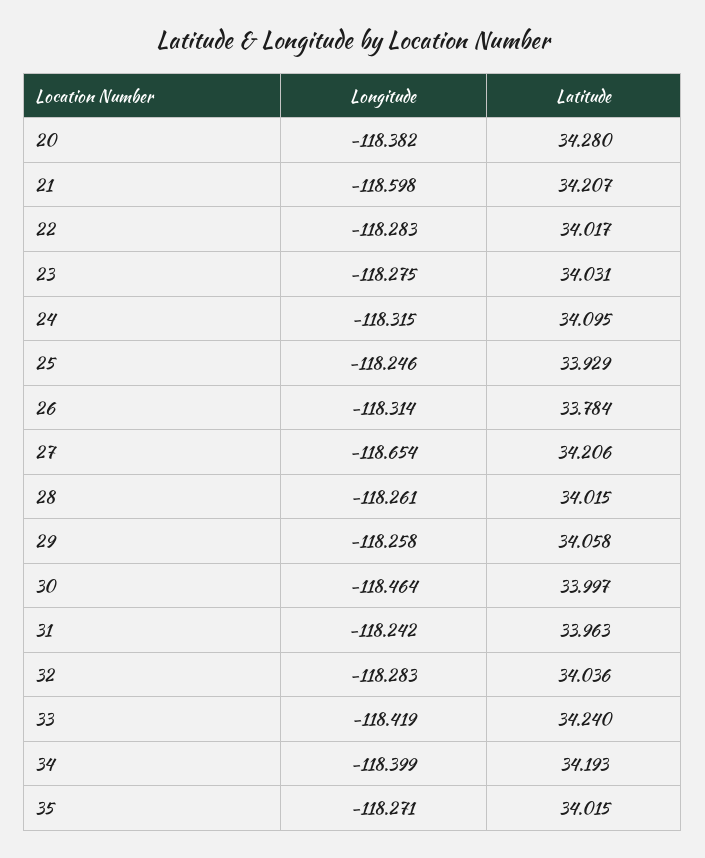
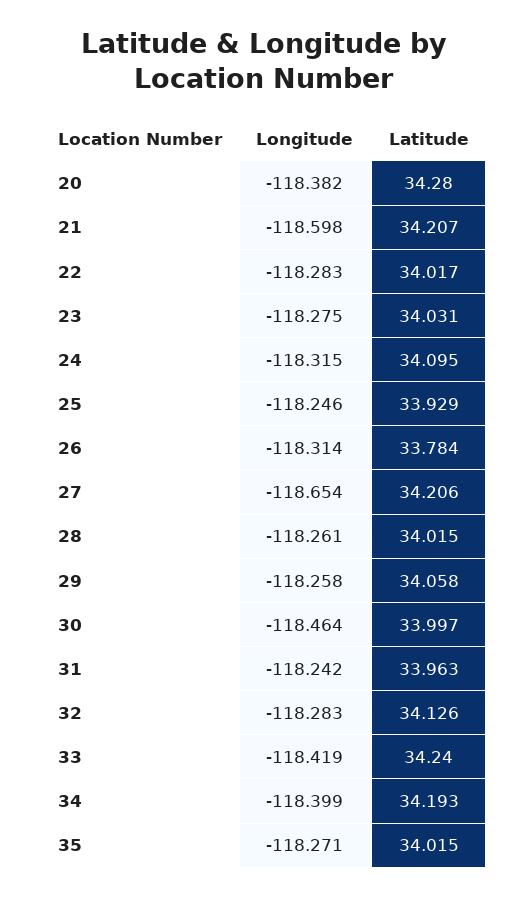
Latitude, 32: 34.036 -> 34.126

